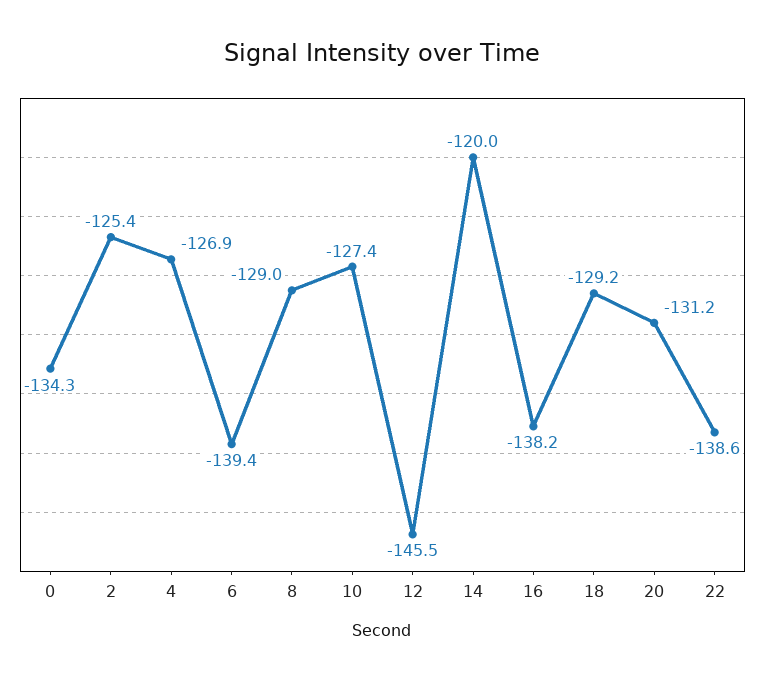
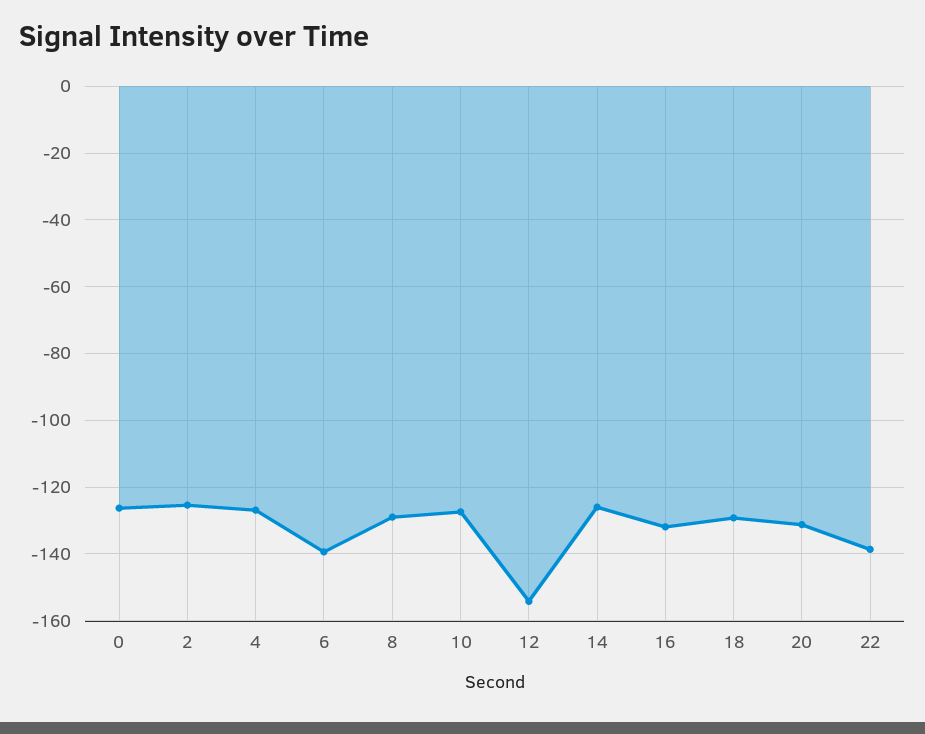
0: -134.3 -> -126
12: -145.5 -> -154
14: -120 -> -126
16: -138.2 -> -132

